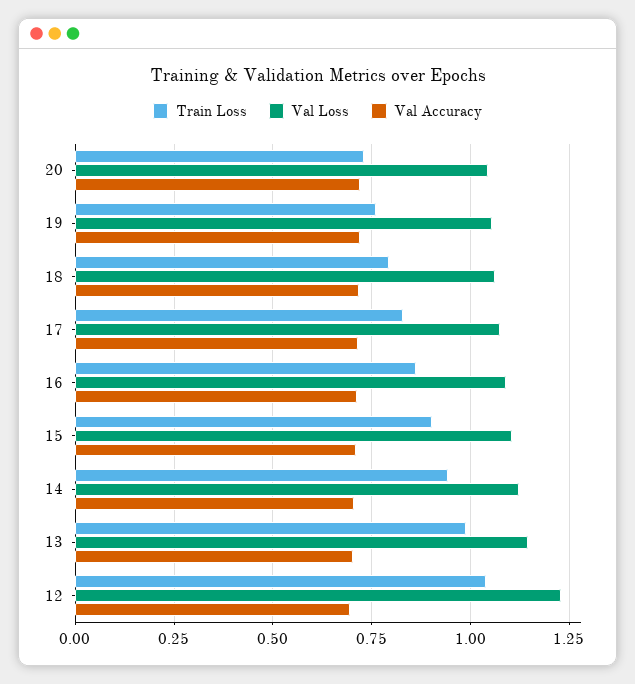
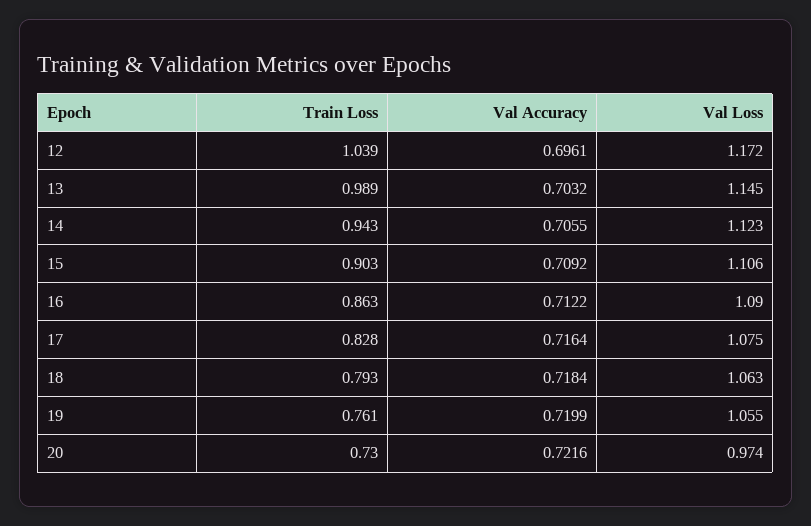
Val Loss, 20: 1.05 -> 0.974
Val Loss, 12: 1.225 -> 1.172

